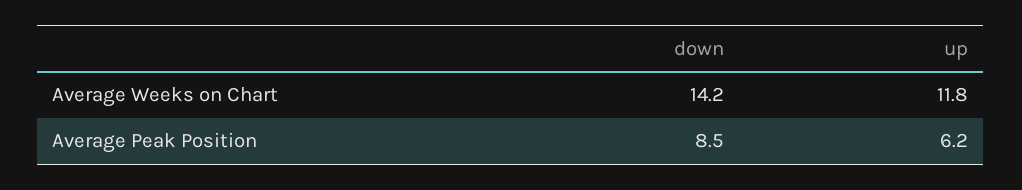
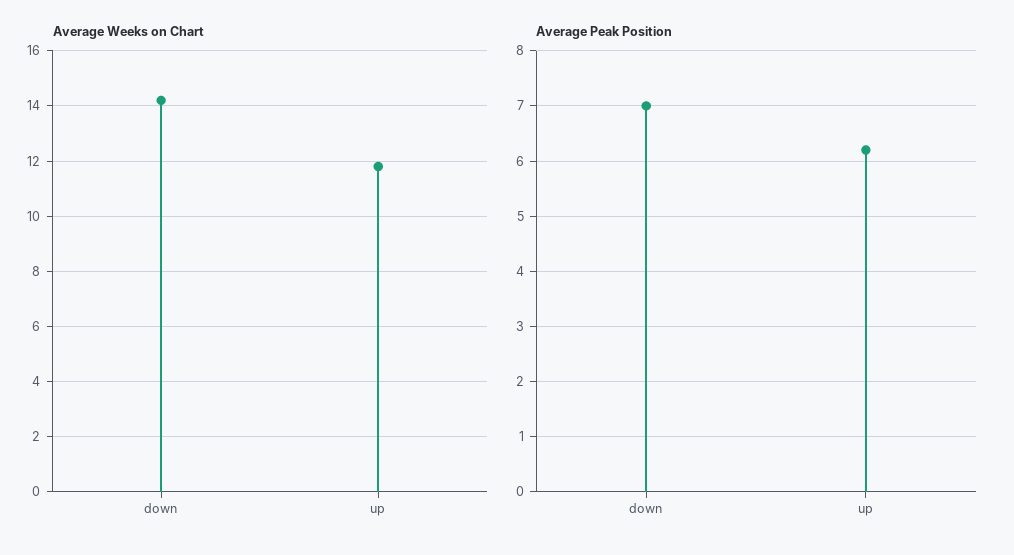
Average Peak Position, down: 8.5 -> 7

